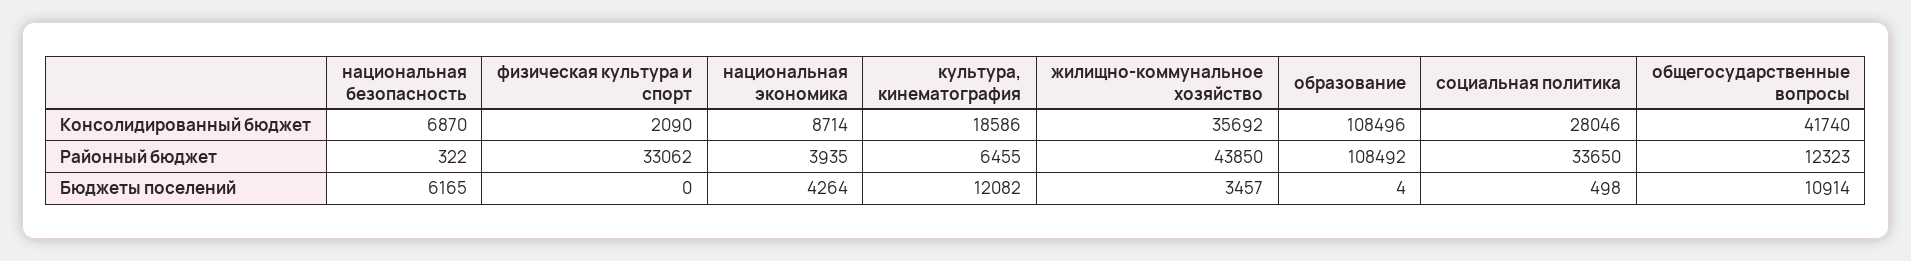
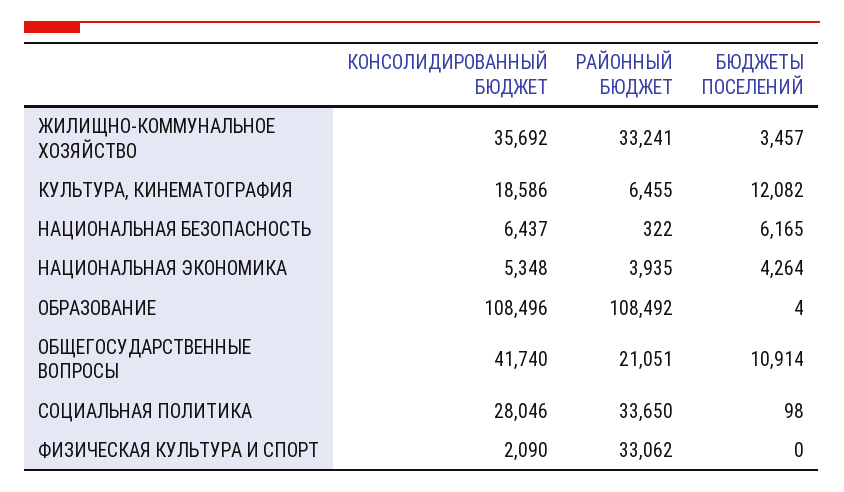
национальная безопасность, Консолидированный бюджет: 6870 -> 6437
национальная экономика, Консолидированный бюджет: 8714 -> 5348
жилищно-коммунальное хозяйство, Районный бюджет: 43850 -> 33241
общегосударственные вопросы, Районный бюджет: 12323 -> 21051
социальная политика, Бюджеты поселений: 498 -> 98

